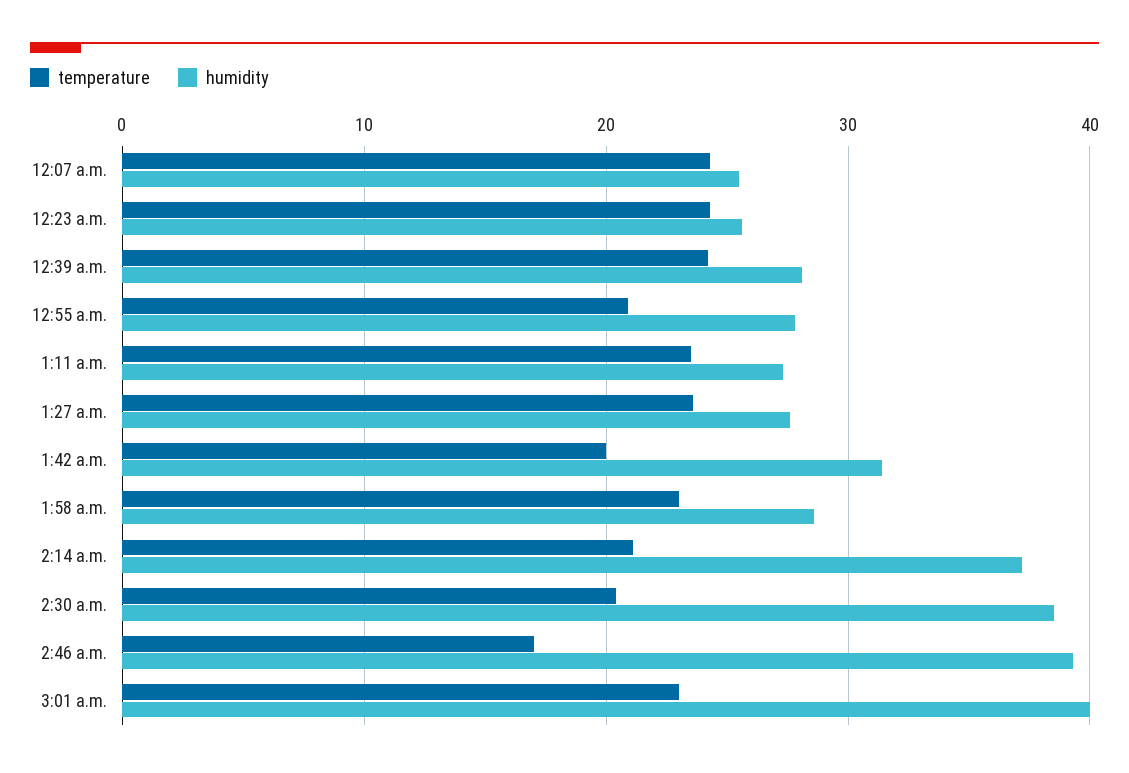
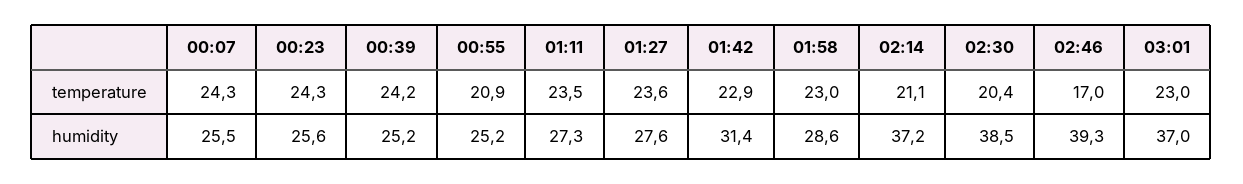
humidity, 12:39 a.m.: 28 -> 25.2
humidity, 12:55 a.m.: 28 -> 25.2
temperature, 1:42 a.m.: 20 -> 22.9
humidity, 3:01 a.m.: 40 -> 37

